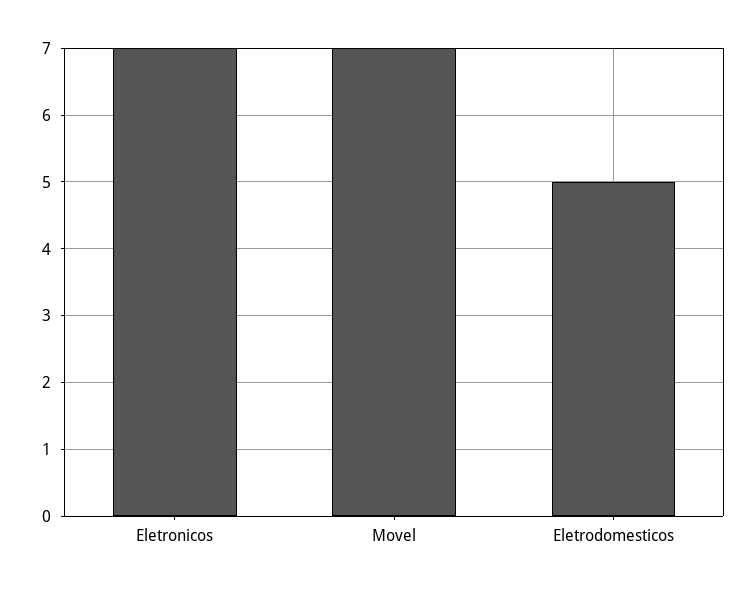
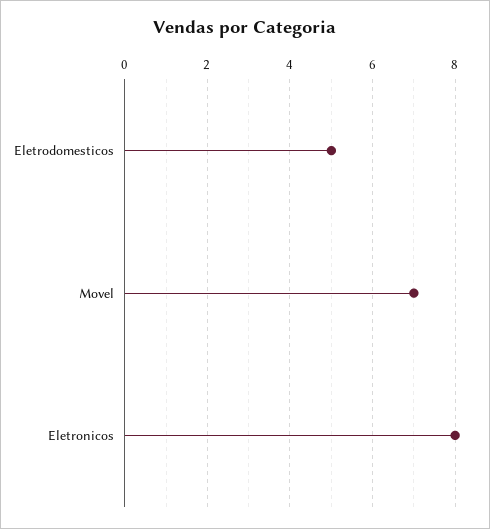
Eletronicos: 7 -> 8

